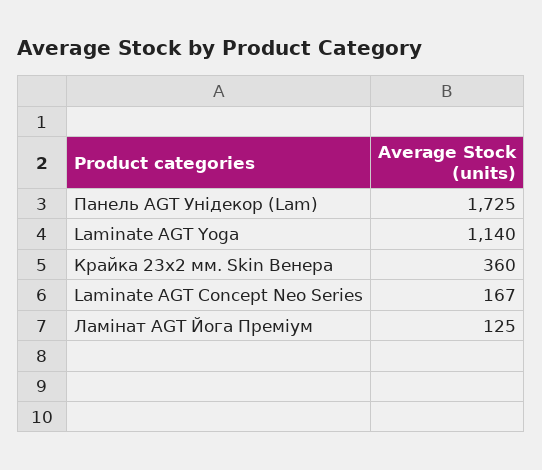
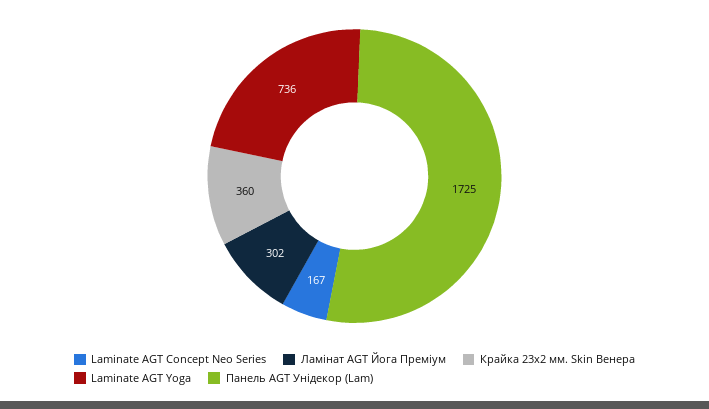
Laminate AGT Yoga: 1140 -> 736
Ламінат AGT Йога Преміум: 125 -> 302

